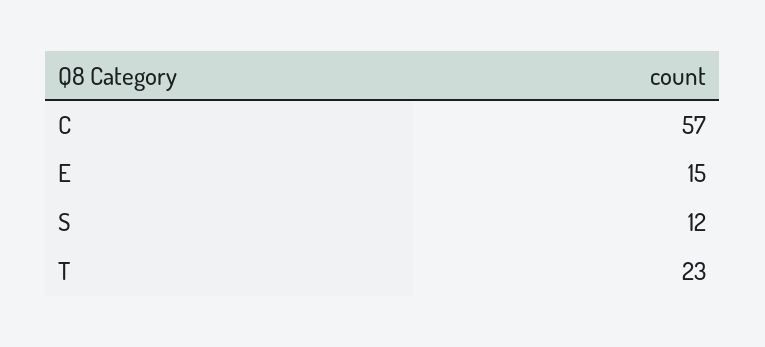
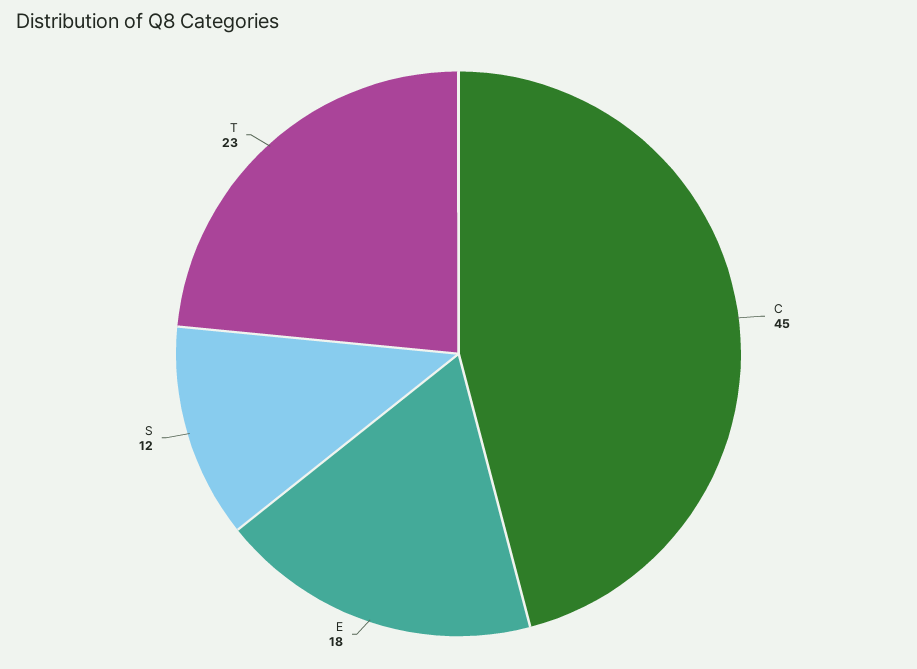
C: 57 -> 45
E: 15 -> 18

